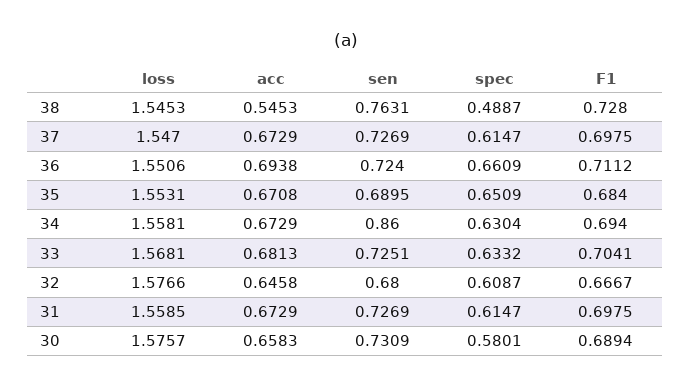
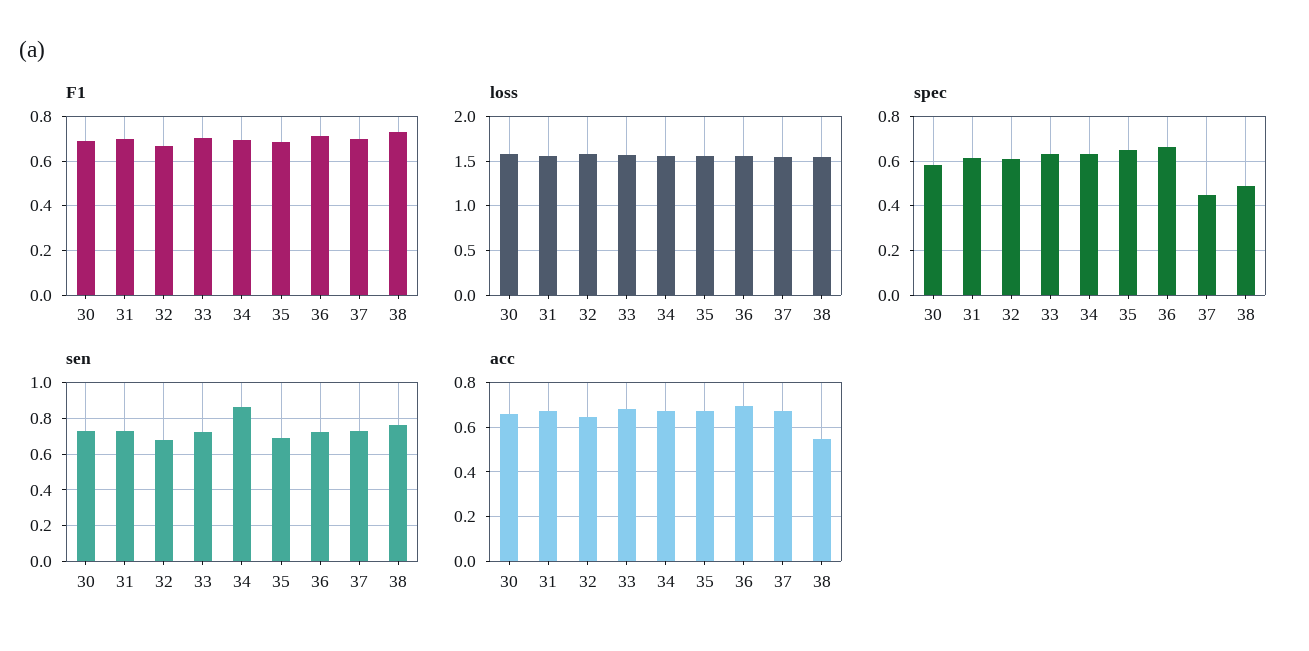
spec, 37: 0.6147 -> 0.45

